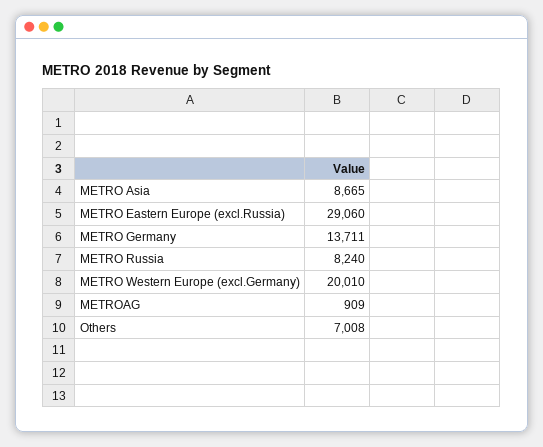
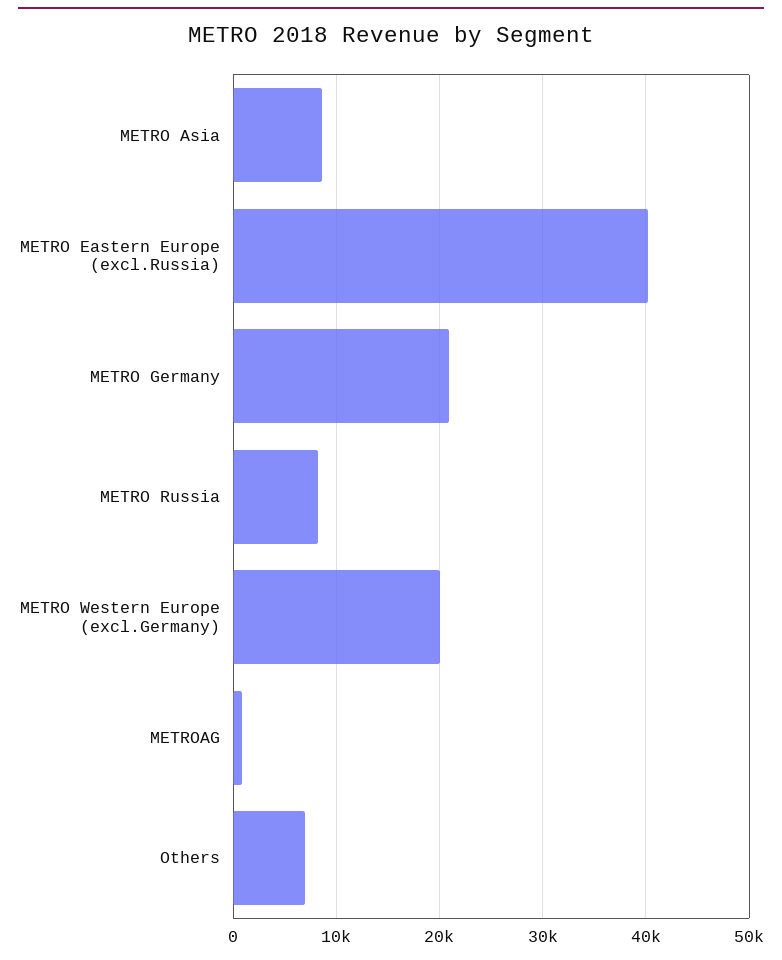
METRO Eastern Europe (excl.Russia): 29060 -> 40000
METRO Germany: 13711 -> 21000

